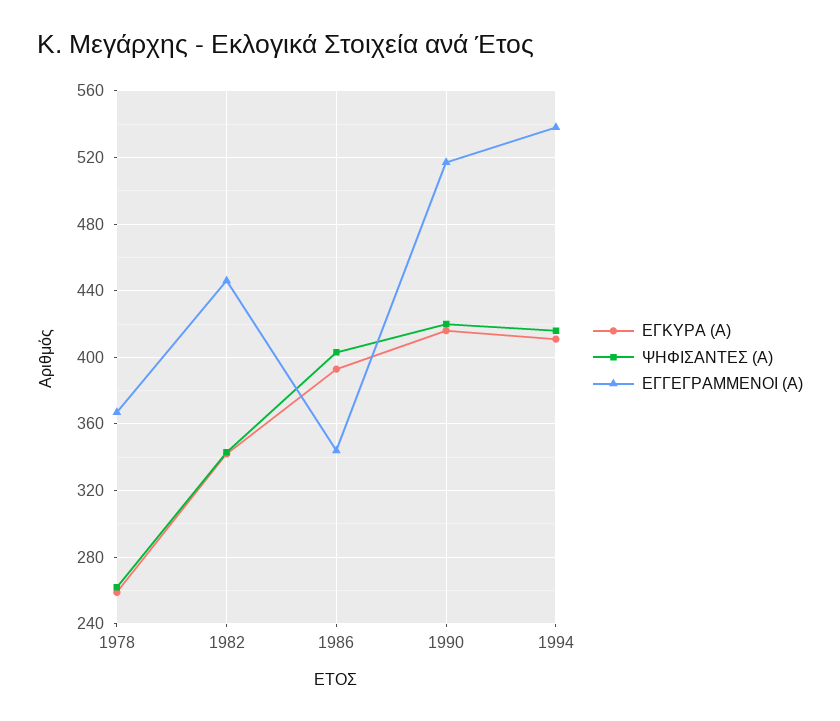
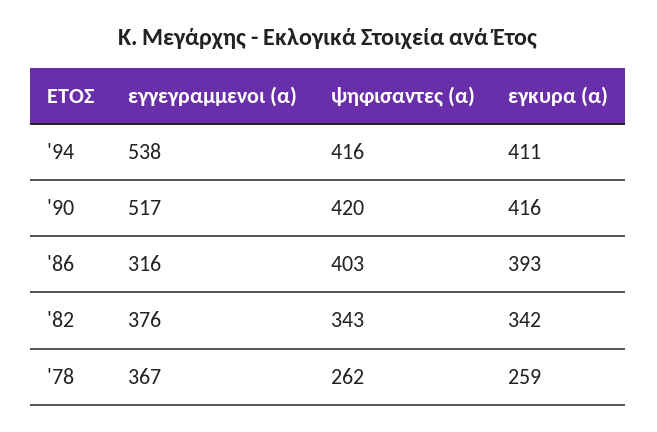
ΕΓΓΕΓΡΑΜΜΕΝΟΙ (Α), 1982: 445 -> 376
ΕΓΓΕΓΡΑΜΜΕΝΟΙ (Α), 1986: 345 -> 316

